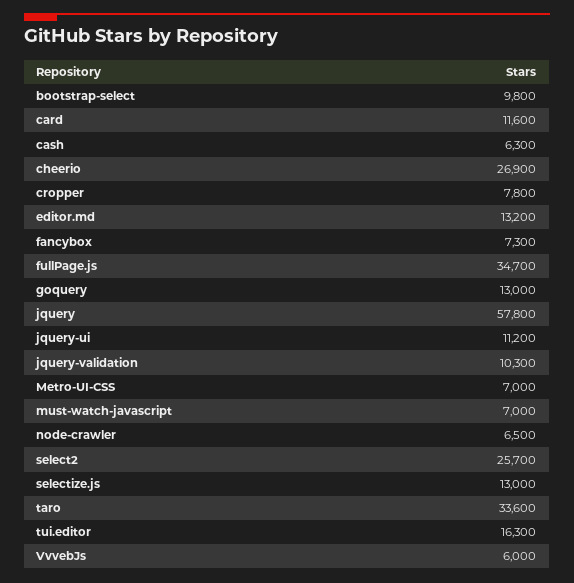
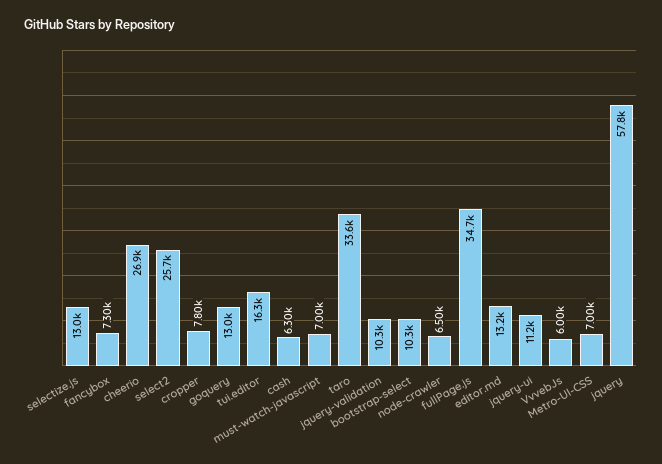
bootstrap-select: 9800 -> 10300
card: 11600 -> none

